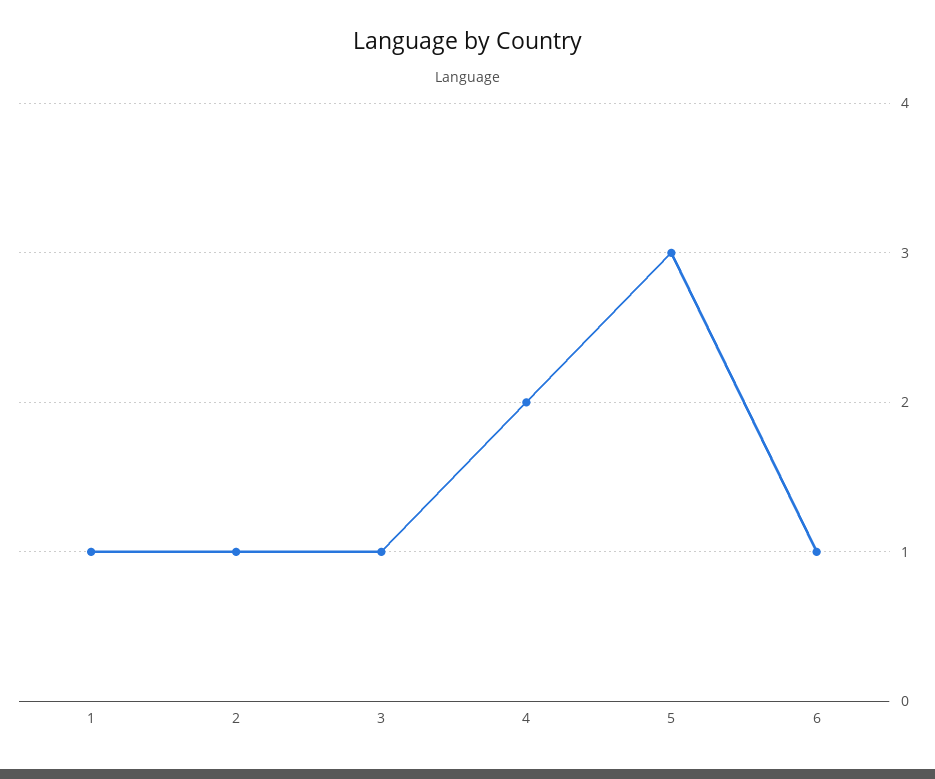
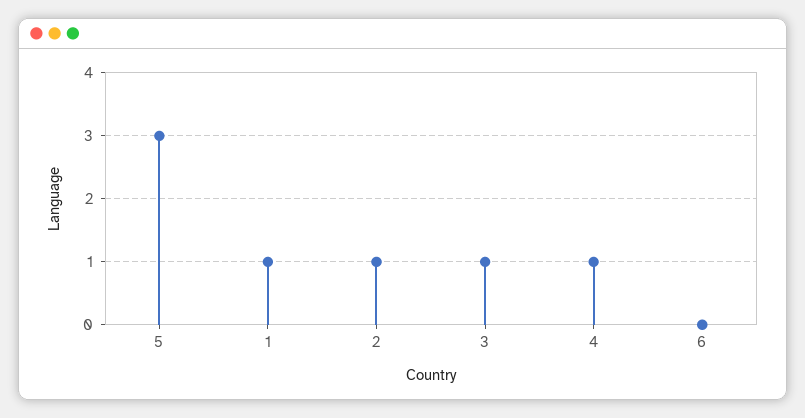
4: 2 -> 1
6: 1 -> 0

